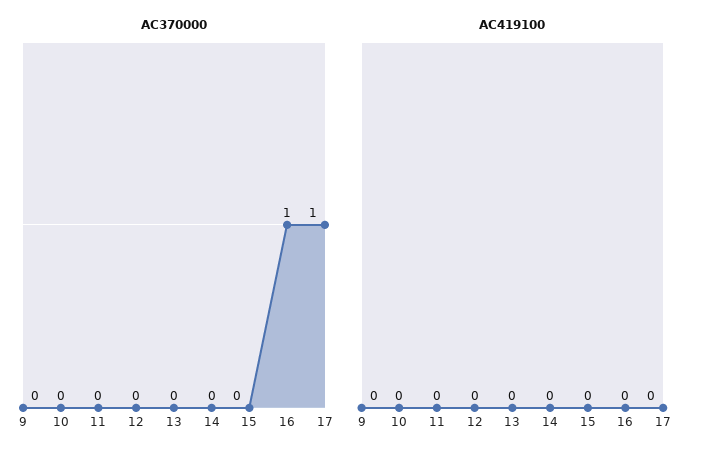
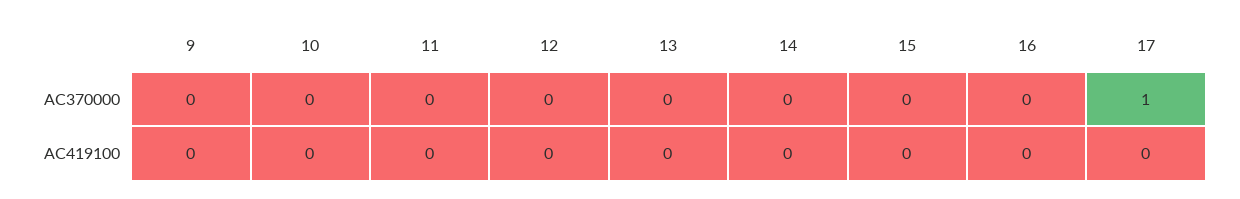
AC370000, 16: 1 -> 0

